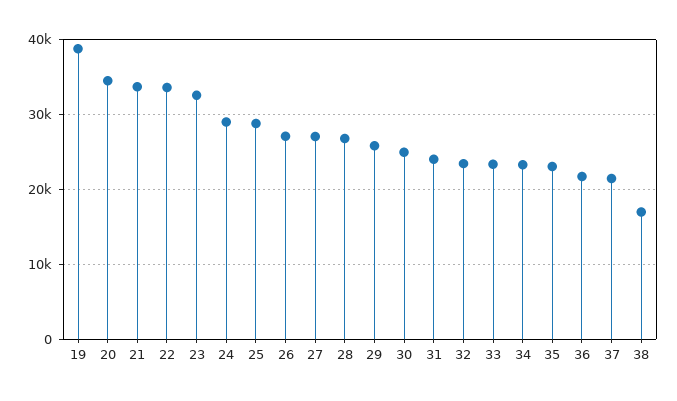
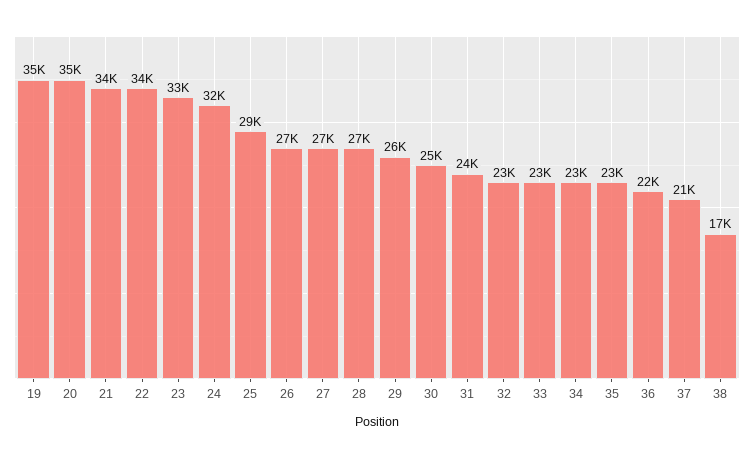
19: 39000 -> 35000
24: 29000 -> 32000

